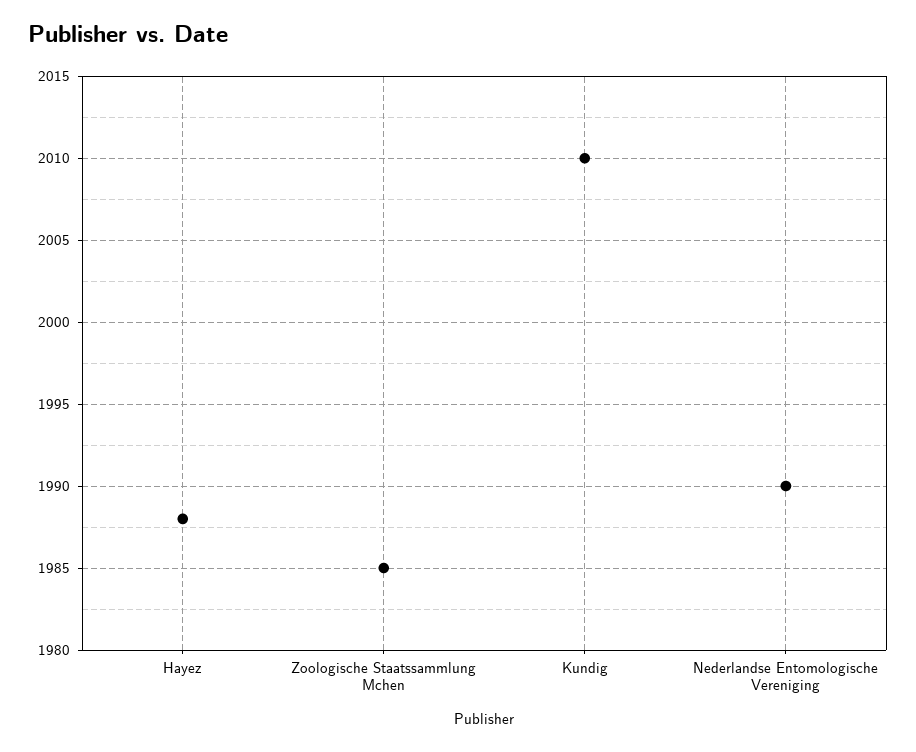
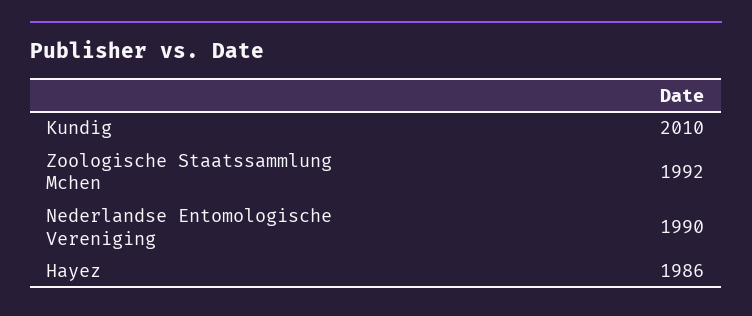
Hayez: 1988 -> 1986
Zoologische Staatssammlung Mchen: 1985 -> 1992

